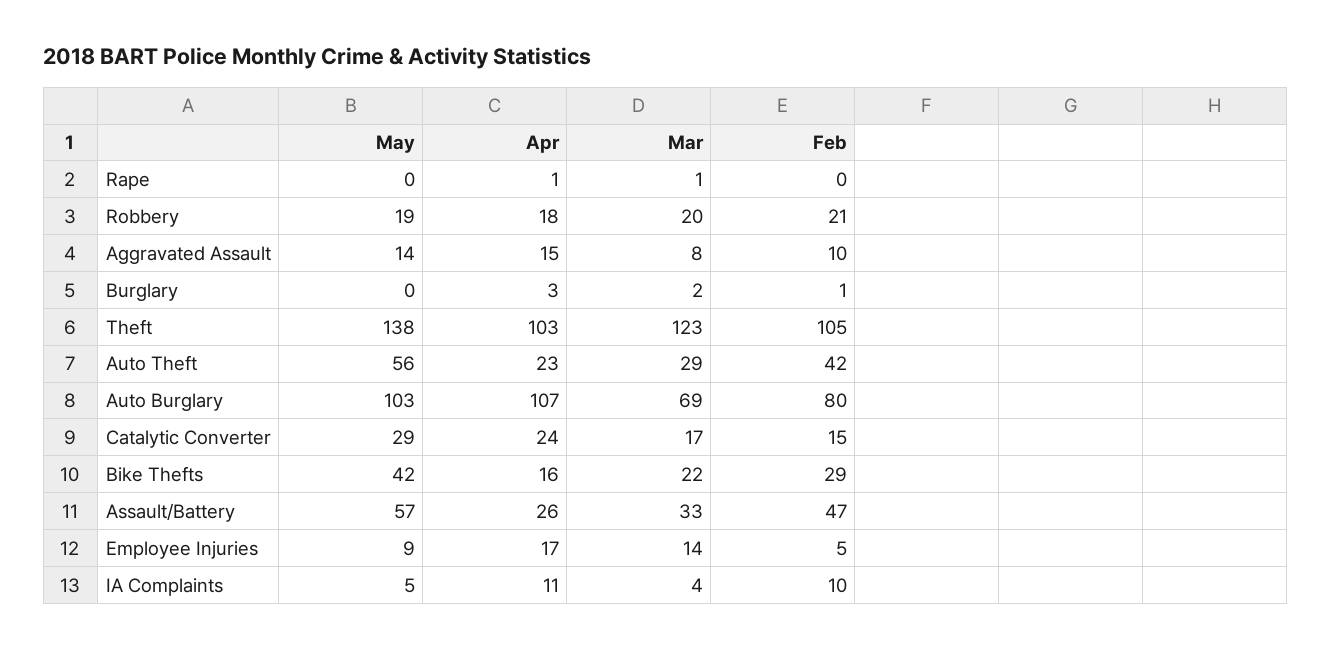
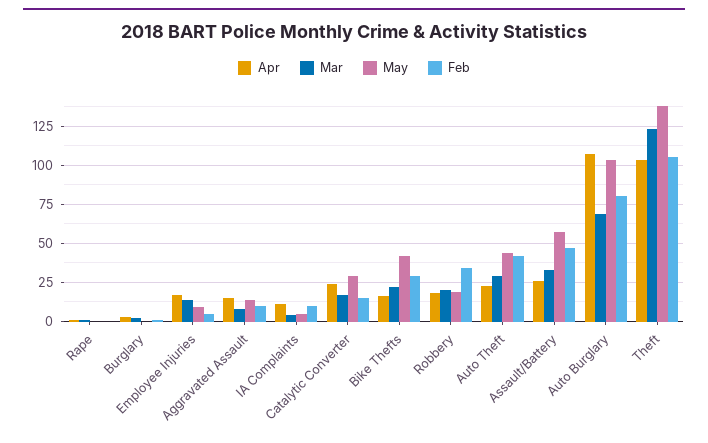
Feb, Robbery: 21 -> 35
May, Auto Theft: 56 -> 45

